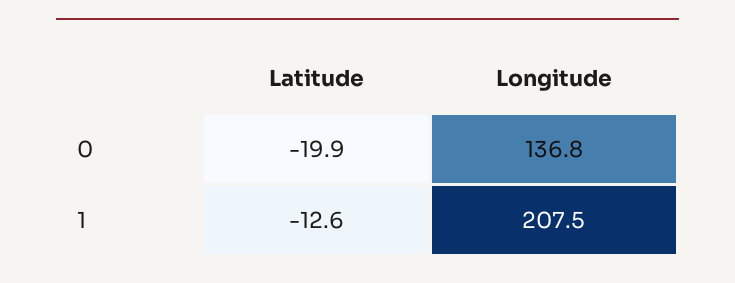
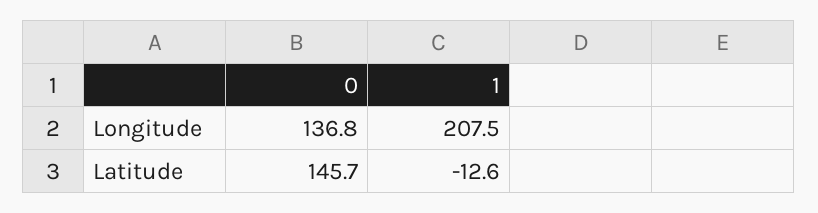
Latitude, 0: -19.9 -> 145.7

